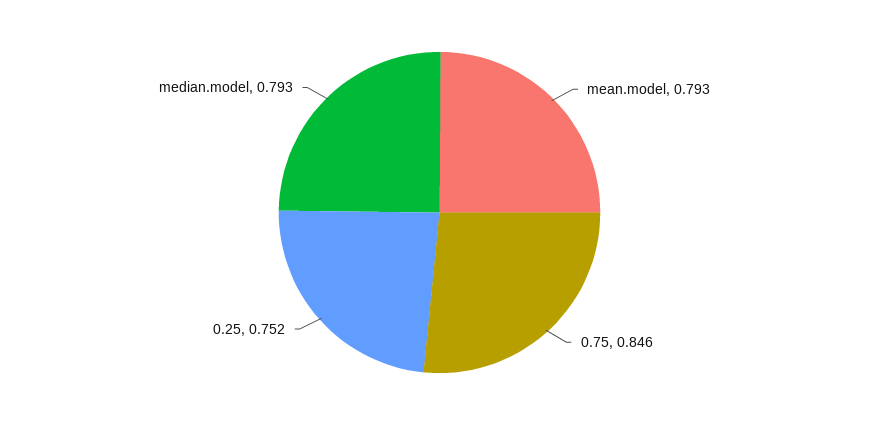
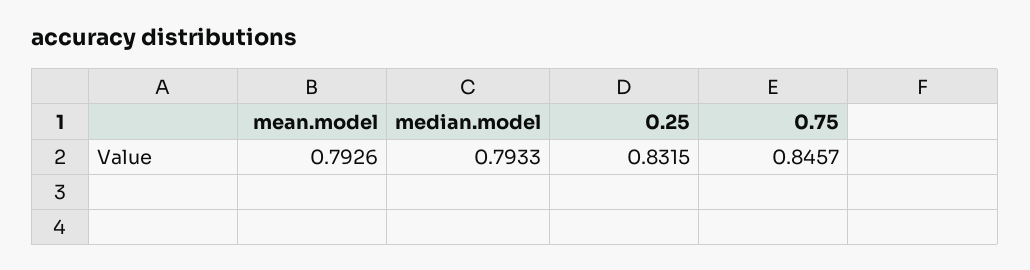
0.25: 0.752 -> 0.8315

